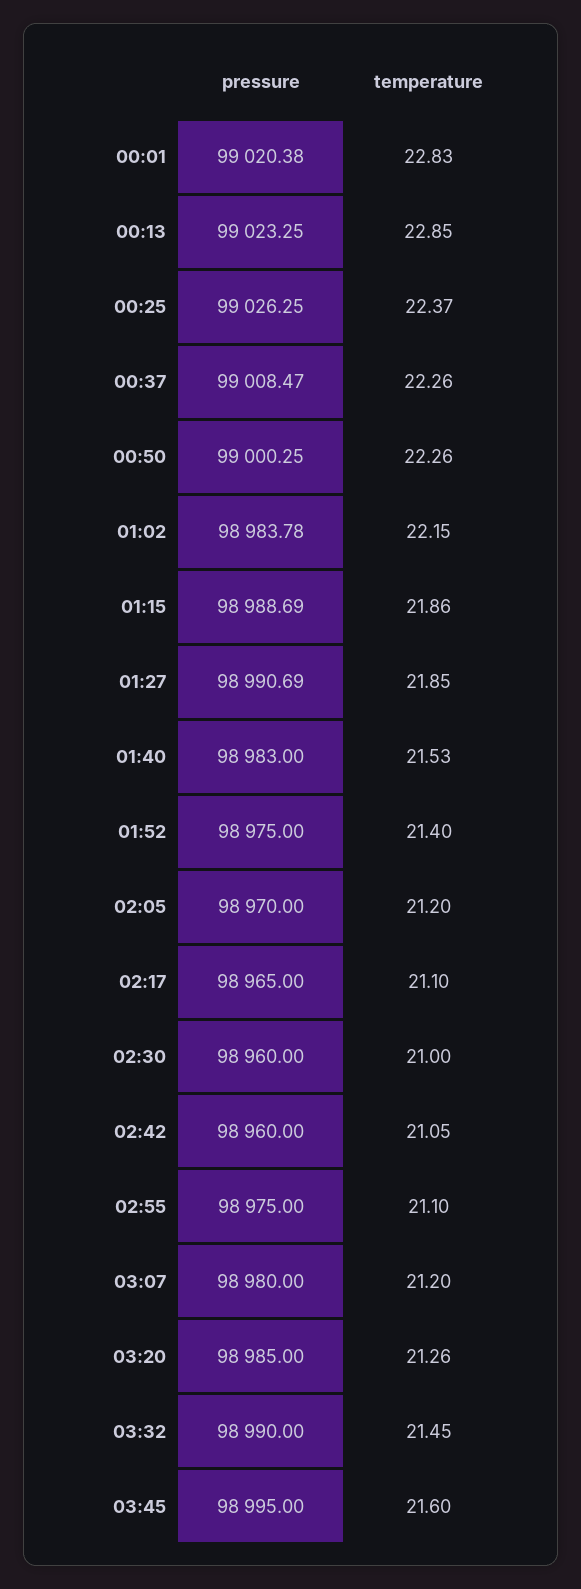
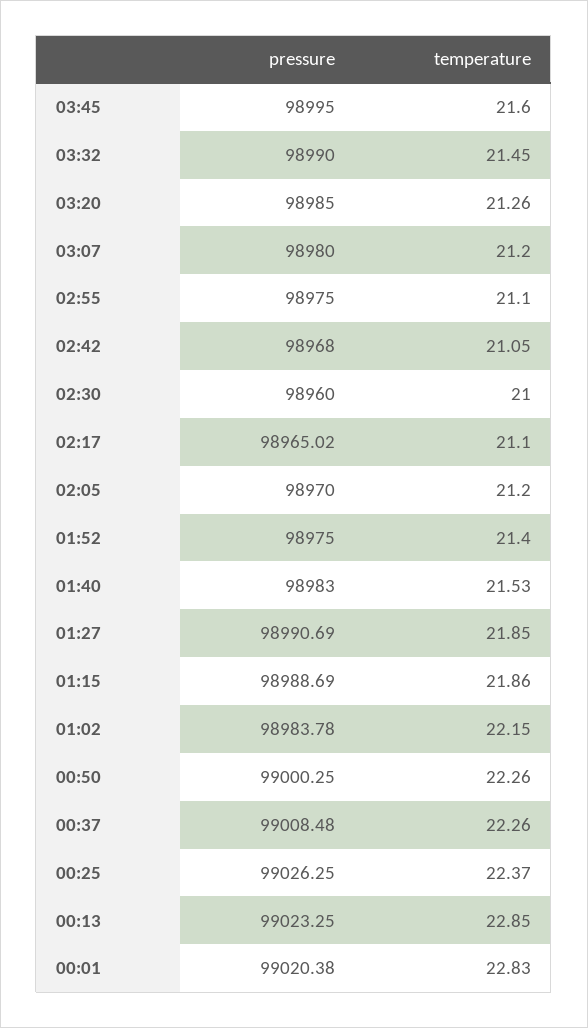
pressure, 00:37: 99008.47 -> 99008.48
pressure, 02:17: 98965 -> 98965.02
pressure, 02:42: 98960 -> 98968

